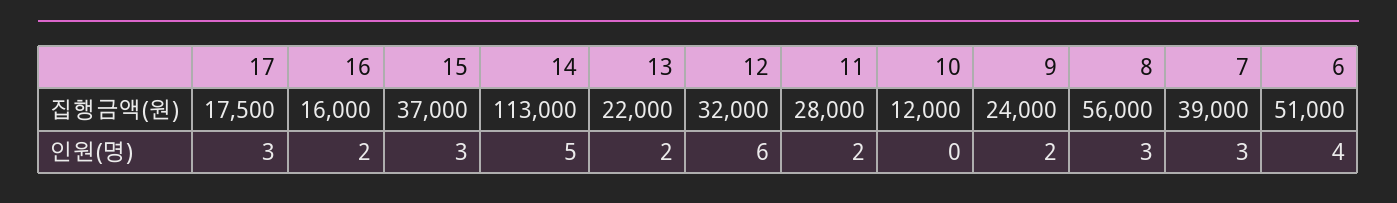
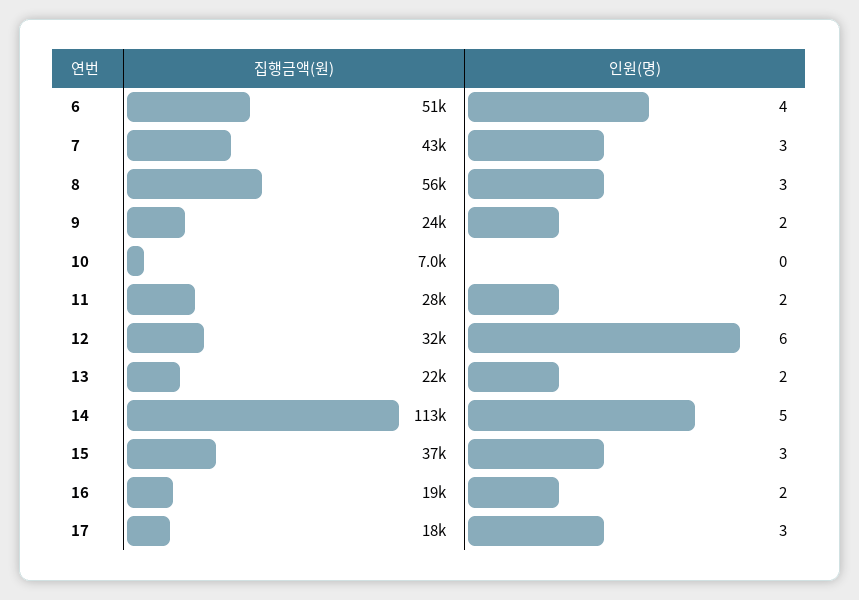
16, 집행금액(원): 16000 -> 19000
10, 집행금액(원): 12000 -> 7000
7, 집행금액(원): 39000 -> 43000

